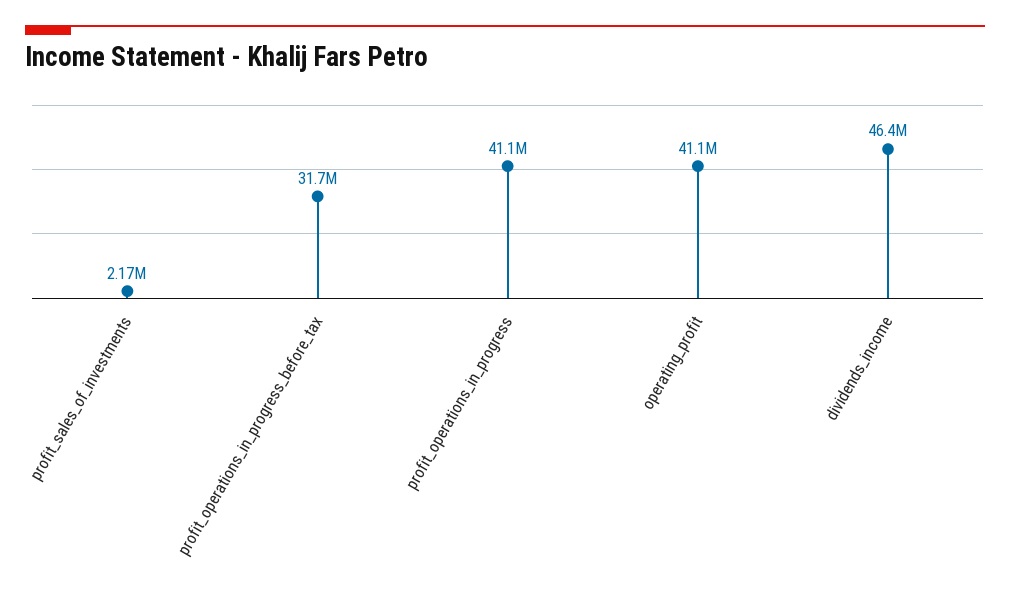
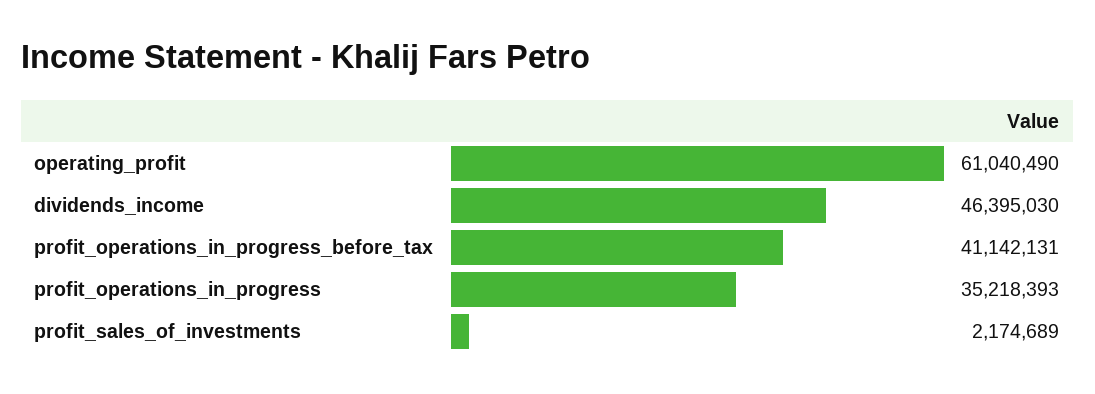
profit_operations_in_progress_before_tax: 31700000 -> 41142131
profit_operations_in_progress: 41100000 -> 35218393
operating_profit: 41100000 -> 61040490

